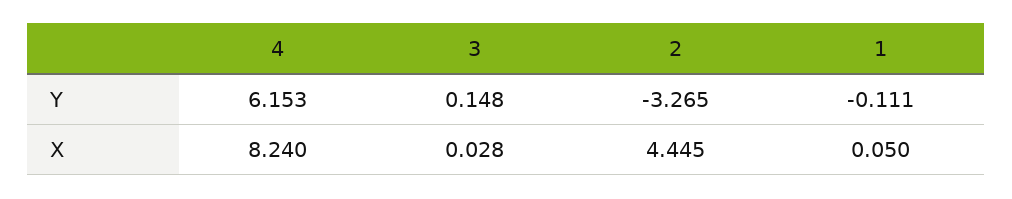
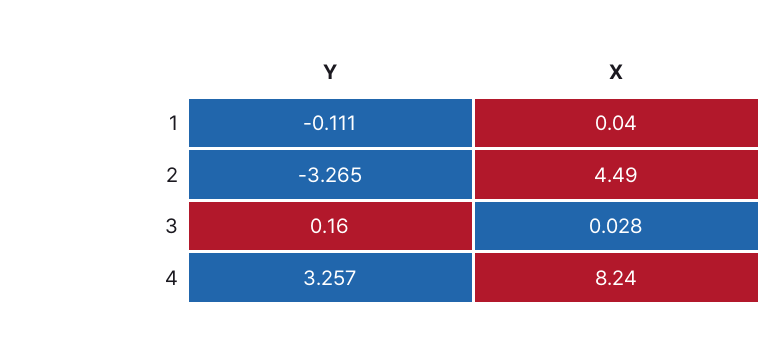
4, Y: 6.153 -> 3.257
3, Y: 0.148 -> 0.16
2, X: 4.445 -> 4.49
1, X: 0.05 -> 0.04

